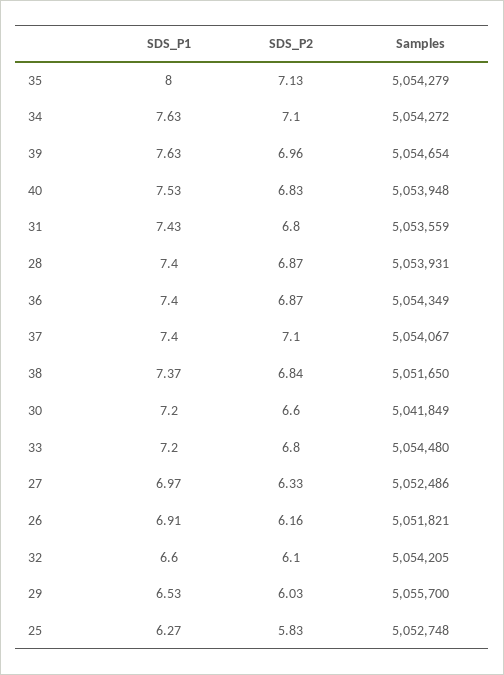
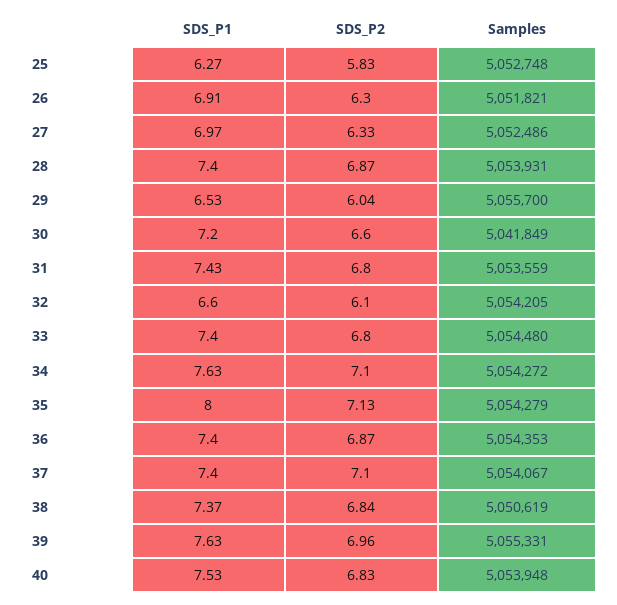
Samples, 39: 5054654 -> 5055331
Samples, 36: 5054349 -> 5054353
Samples, 38: 5051650 -> 5050619
SDS_P1, 33: 7.2 -> 7.4
SDS_P2, 26: 6.16 -> 6.3
SDS_P2, 29: 6.03 -> 6.04

